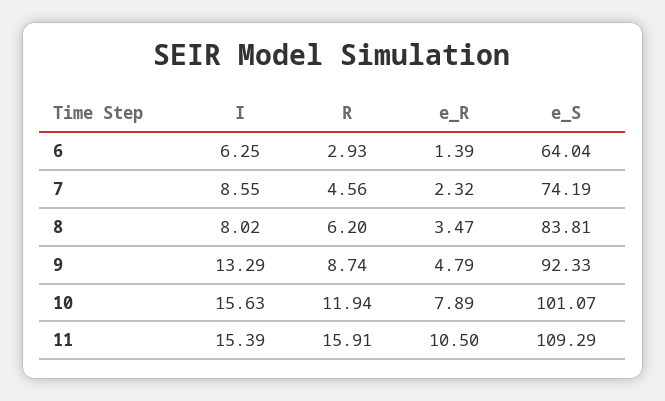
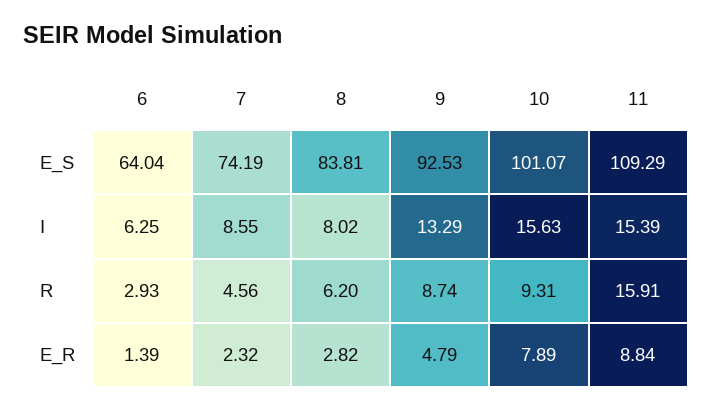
e_R, 8: 3.47 -> 2.82
e_S, 9: 92.33 -> 92.53
R, 10: 11.94 -> 9.31
e_R, 11: 10.5 -> 8.84

